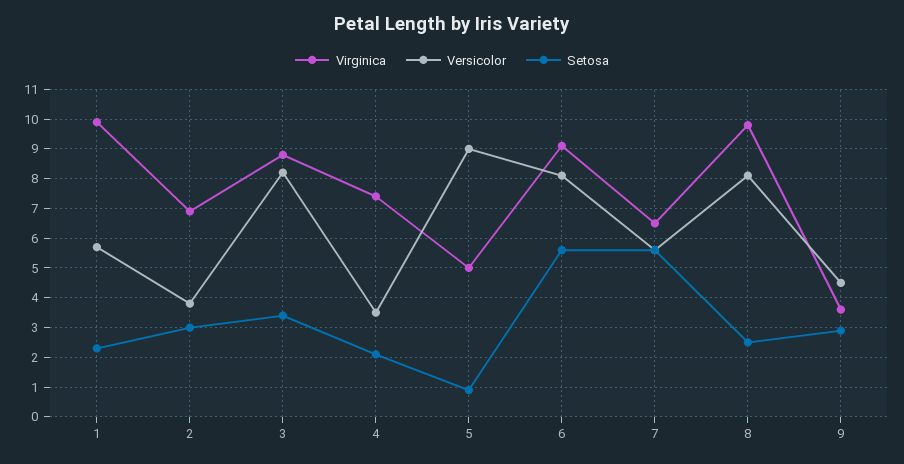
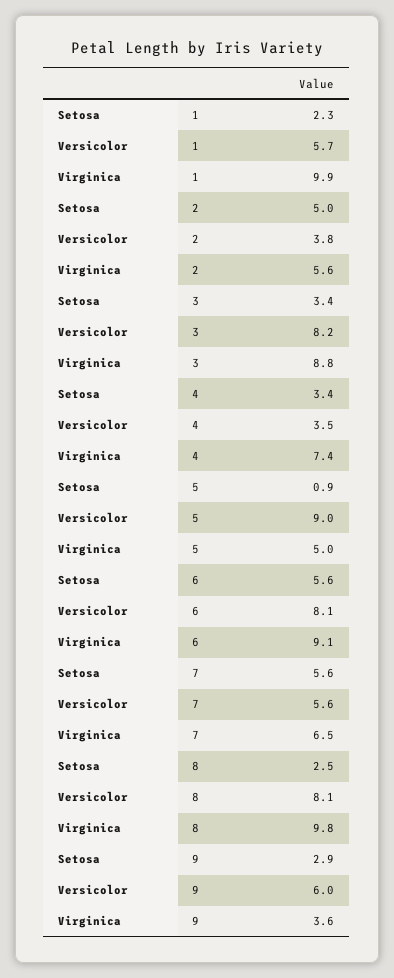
Virginica, 2: 7 -> 5.6
Setosa, 2: 3 -> 5
Setosa, 4: 2 -> 3.4
Versicolor, 9: 4.5 -> 6

